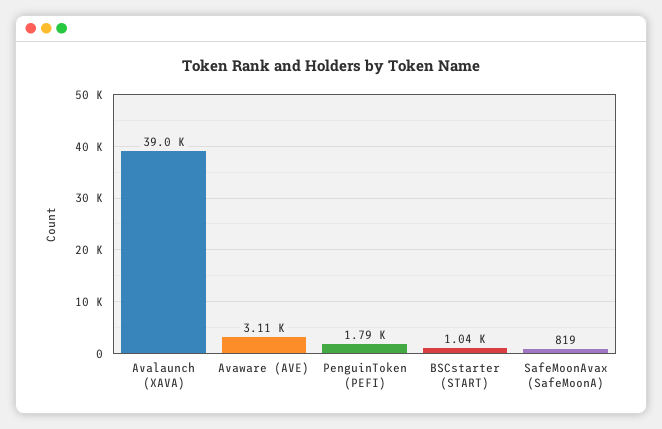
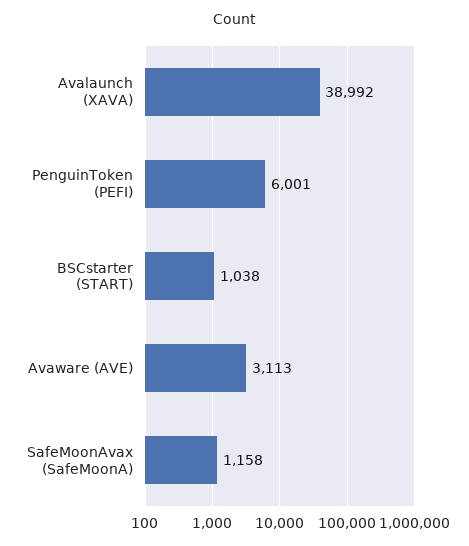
PenguinToken (PEFI): 1790 -> 6001
SafeMoonAvax (SafeMoonA): 819 -> 1158

